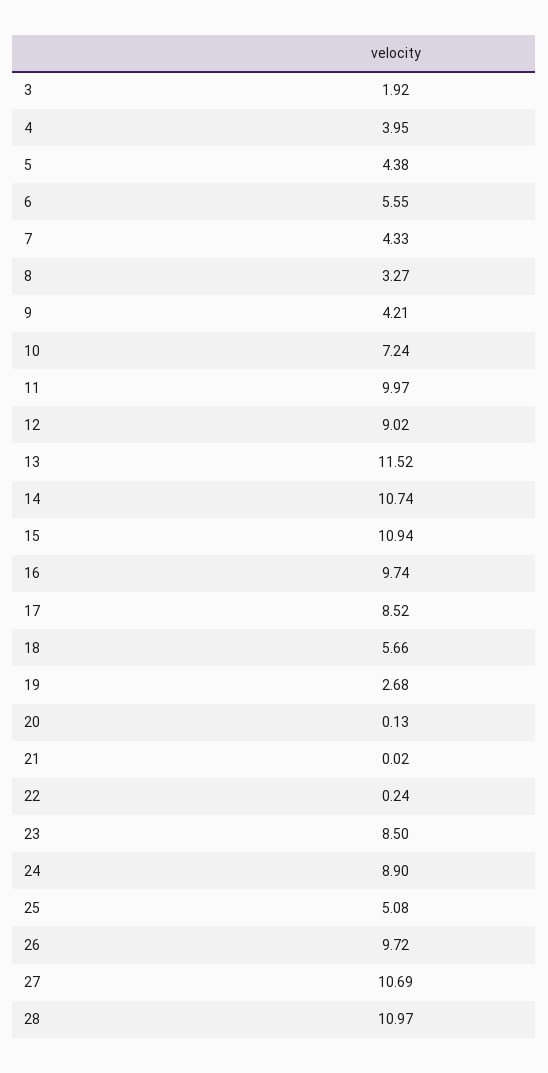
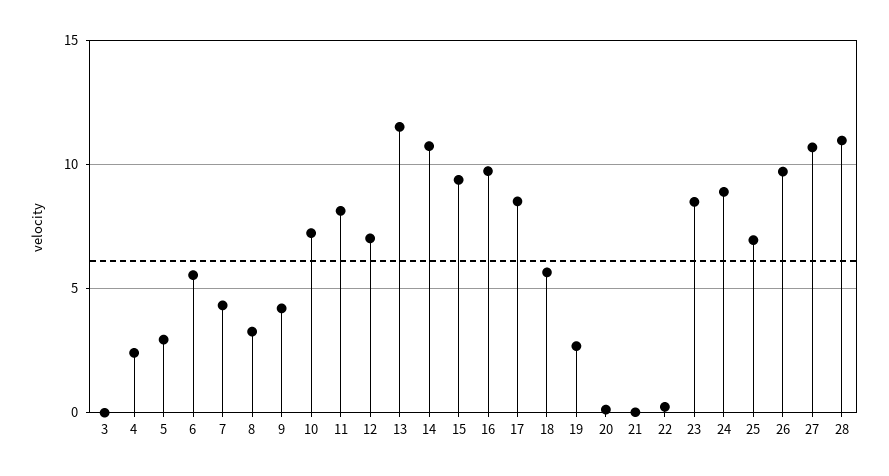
3: 1.92 -> 0
4: 3.95 -> 2.5
5: 4.38 -> 3
11: 9.97 -> 8
12: 9.02 -> 7
15: 10.94 -> 9.5
25: 5.08 -> 7

